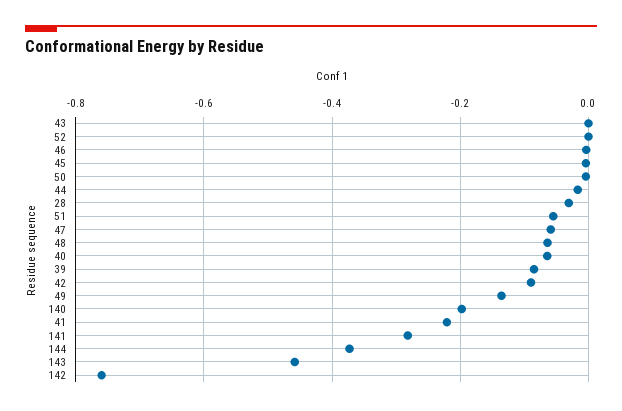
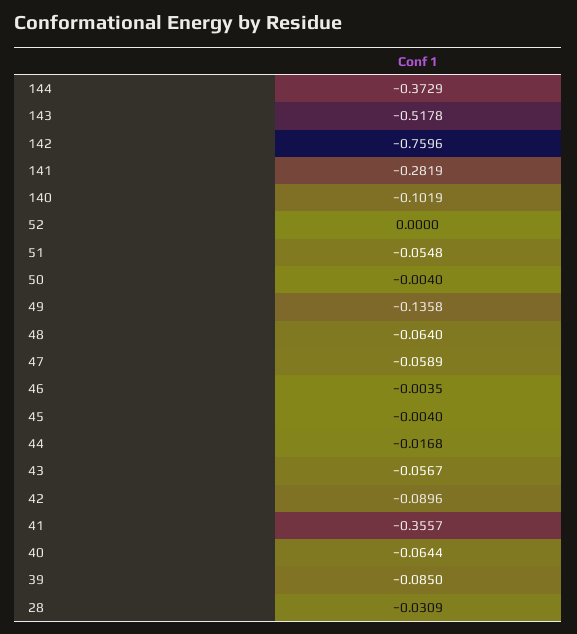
43: 0 -> -0.0567
140: -0.2 -> -0.1019
41: -0.22 -> -0.3557
143: -0.46 -> -0.5178

